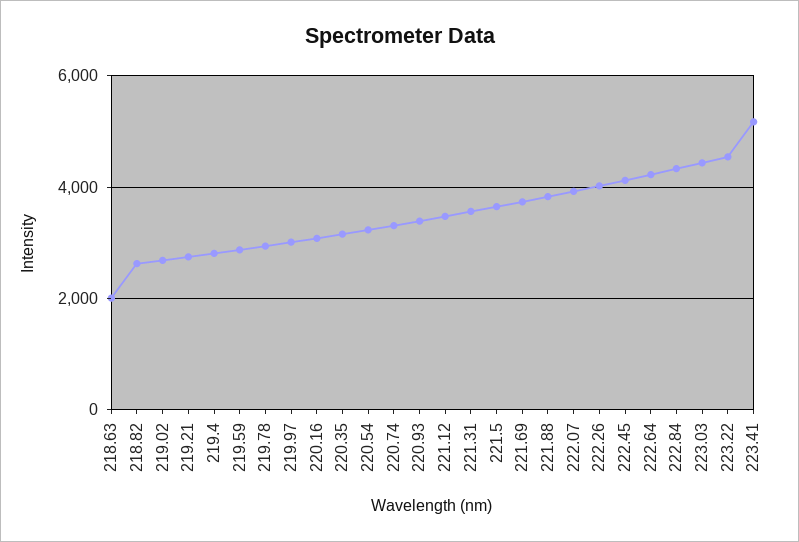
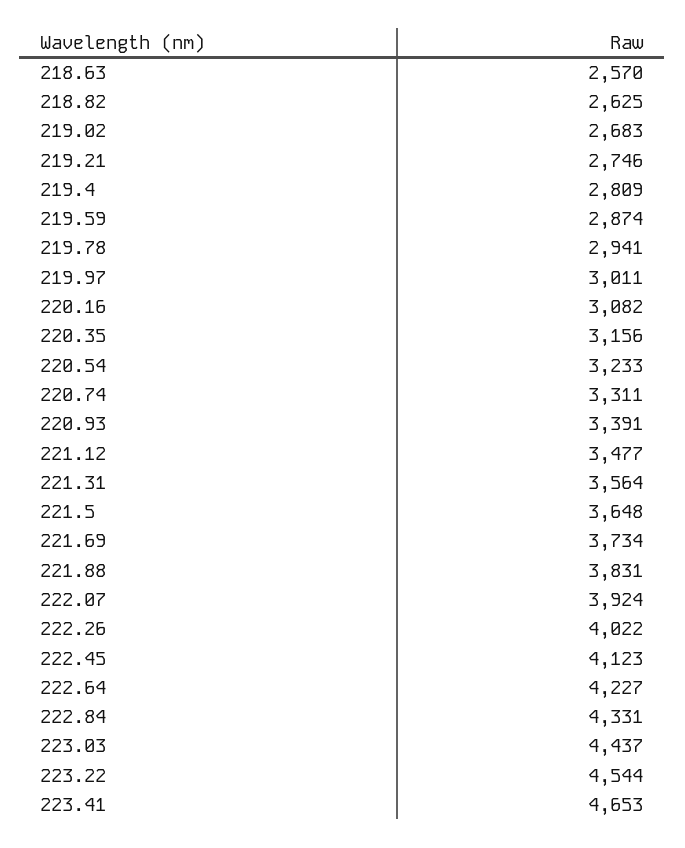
218.63: 2000 -> 2570
223.41: 5200 -> 4653

